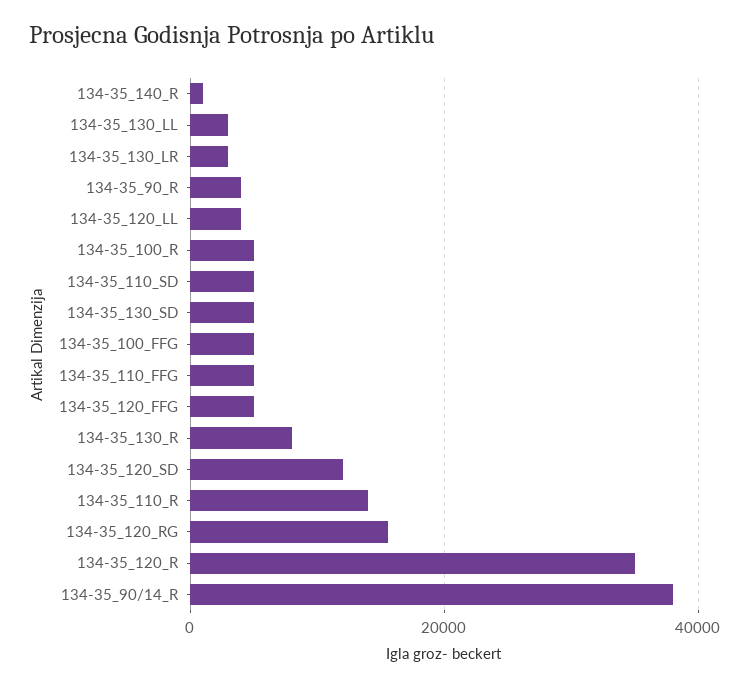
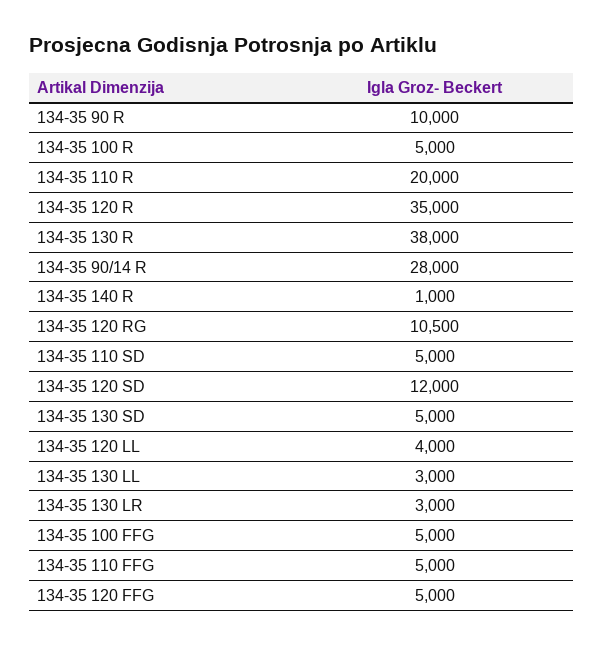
134-35_90_R: 4000 -> 10000
134-35_130_R: 8000 -> 38000
134-35_110_R: 14000 -> 20000
134-35_120_RG: 16000 -> 10500
134-35_90/14_R: 38000 -> 28000

